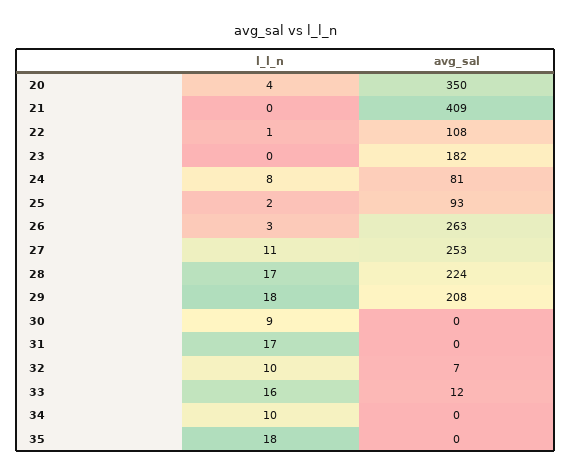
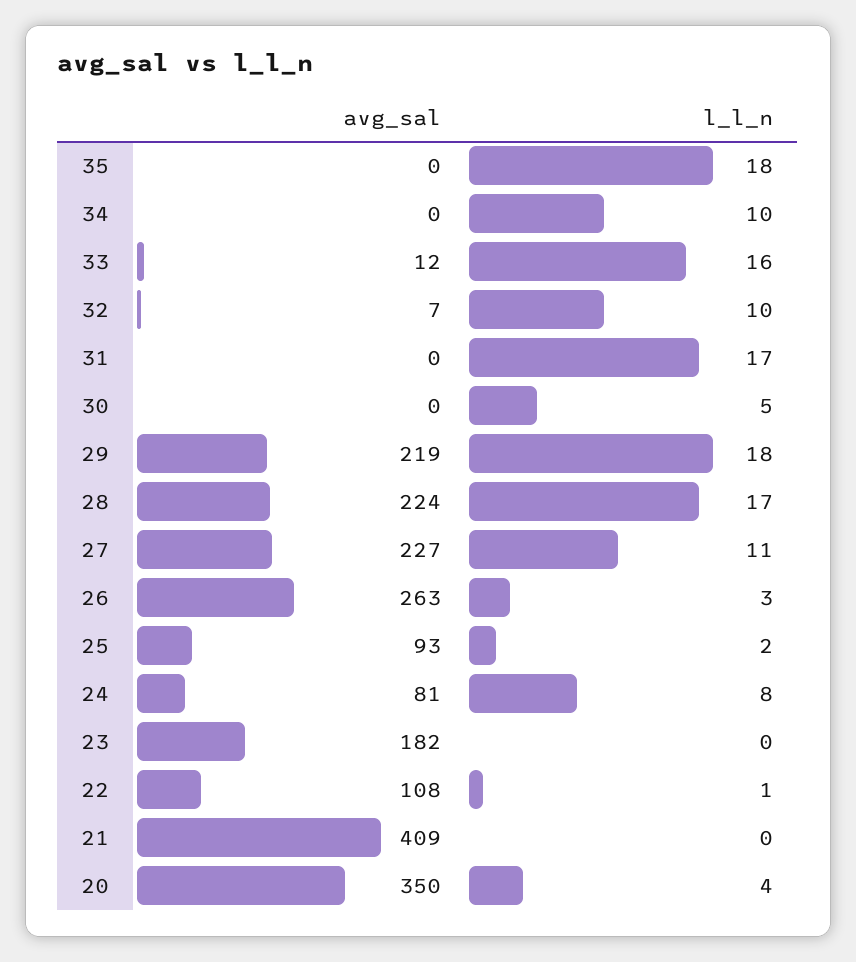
avg_sal, 27: 253 -> 227
avg_sal, 29: 208 -> 219
l_l_n, 30: 9 -> 5

